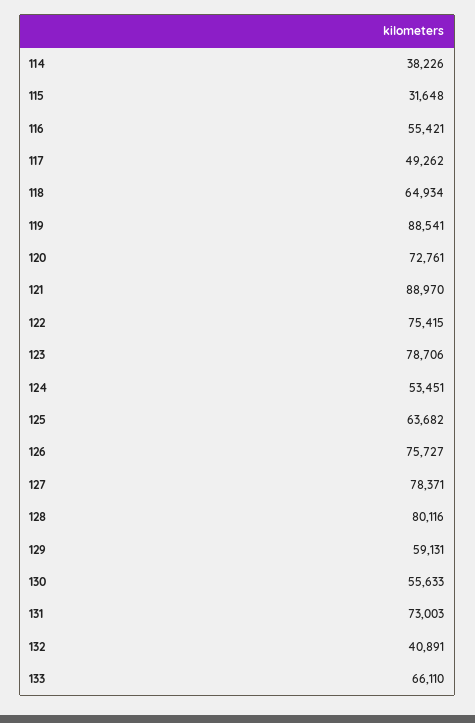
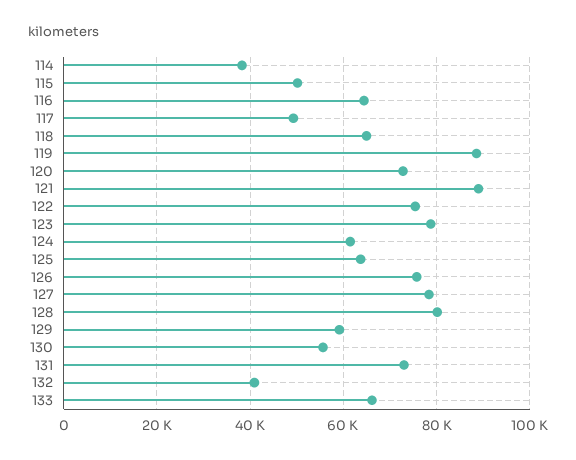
115: 31648 -> 50000
116: 55421 -> 64000
124: 53451 -> 62000

